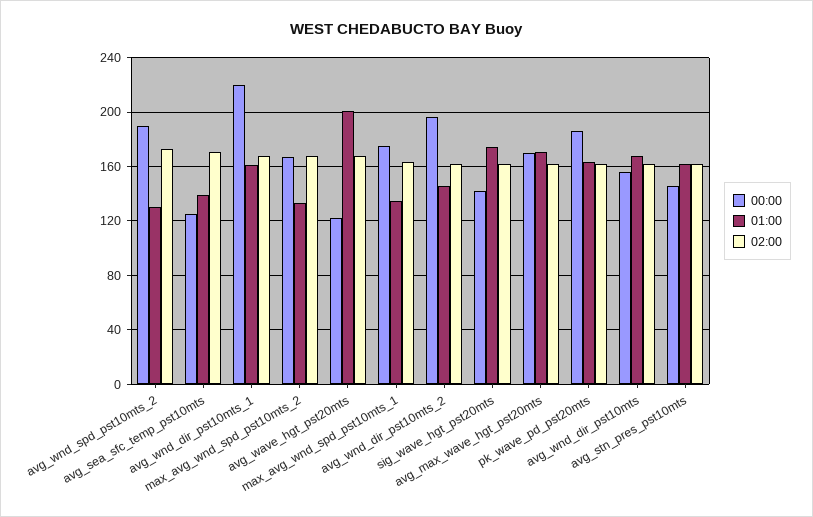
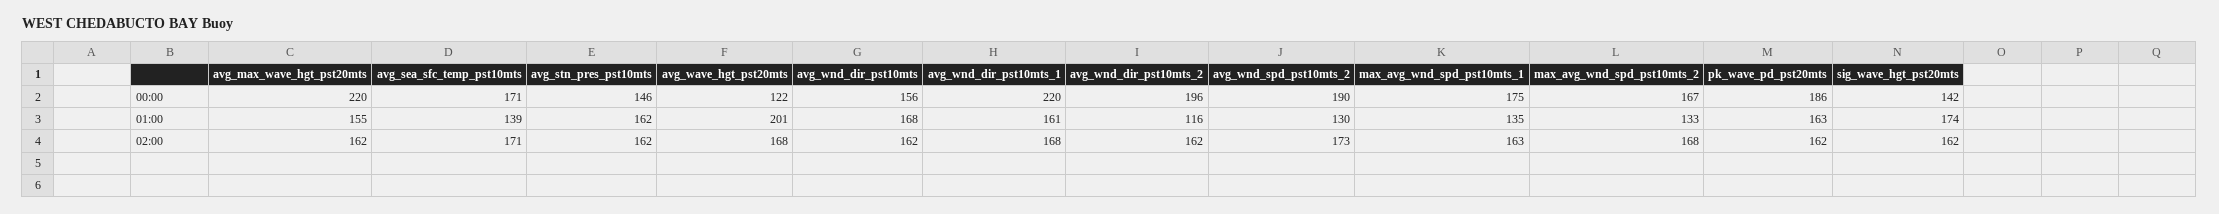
00:00, avg_sea_sfc_temp_pst10mts: 125 -> 171
01:00, avg_wnd_dir_pst10mts_2: 145 -> 116
00:00, avg_max_wave_hgt_pst20mts: 170 -> 220
01:00, avg_max_wave_hgt_pst20mts: 170 -> 155

